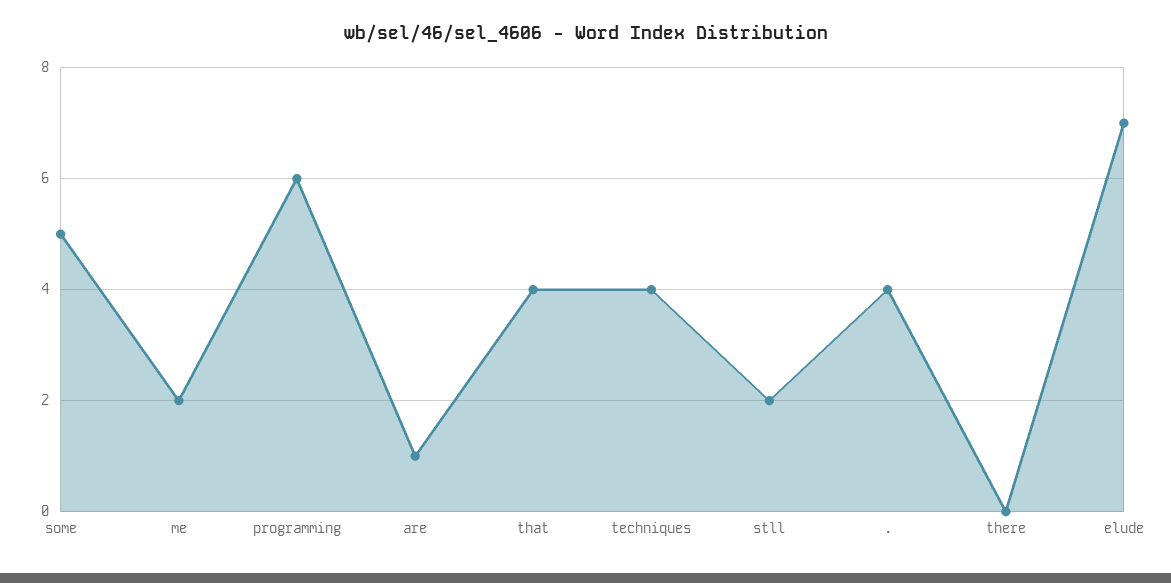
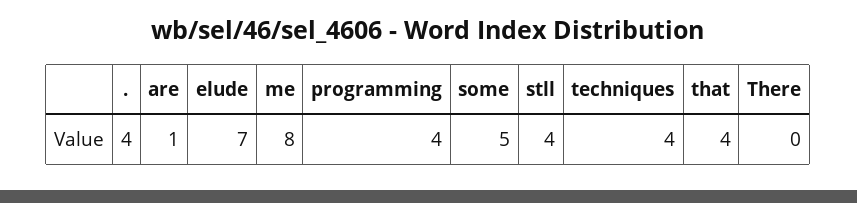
me: 2 -> 8
programming: 6 -> 4
stll: 2 -> 4

